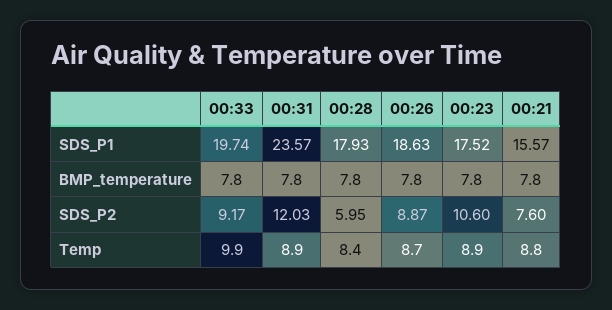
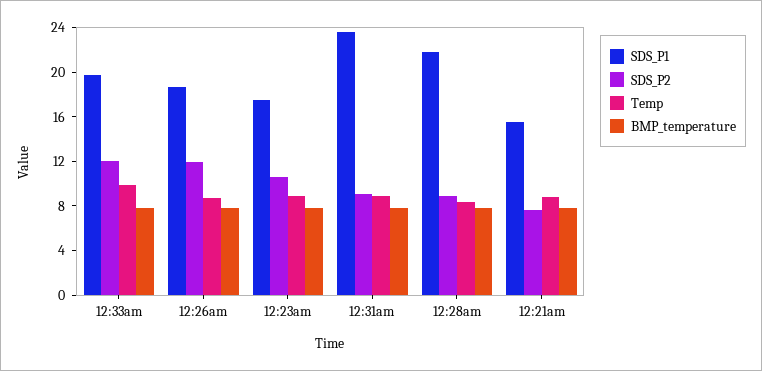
SDS_P1, 00:28: 17.93 -> 22
SDS_P2, 00:33: 9.17 -> 12
SDS_P2, 00:31: 12.03 -> 9
SDS_P2, 00:28: 5.95 -> 9
SDS_P2, 00:26: 8.87 -> 12

